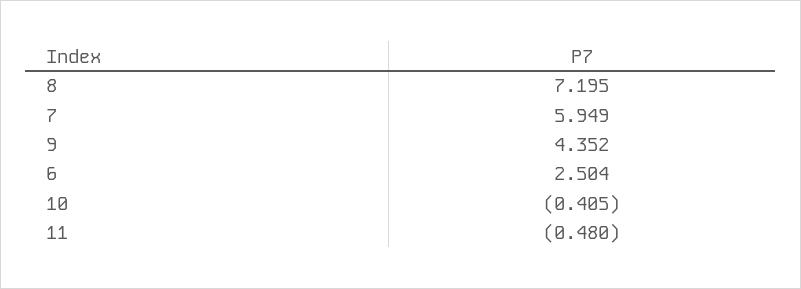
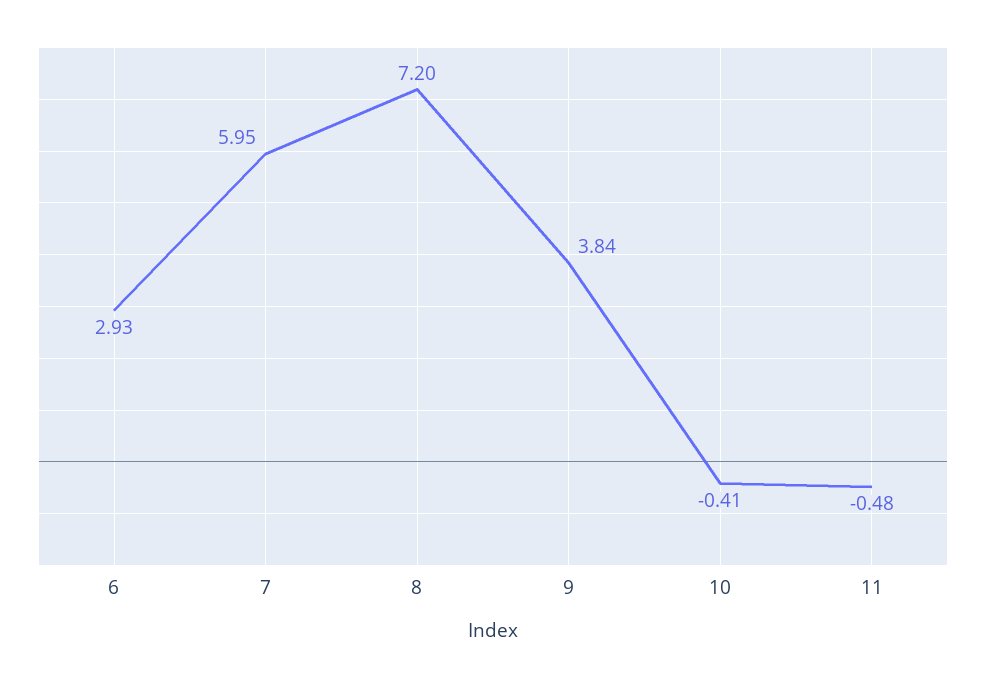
9: 4.352 -> 3.84
6: 2.504 -> 2.93

